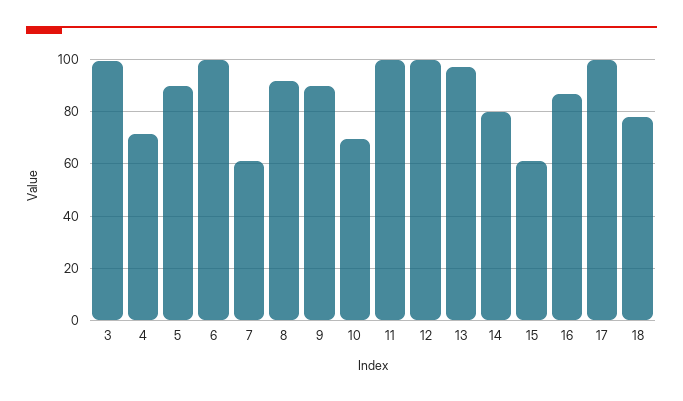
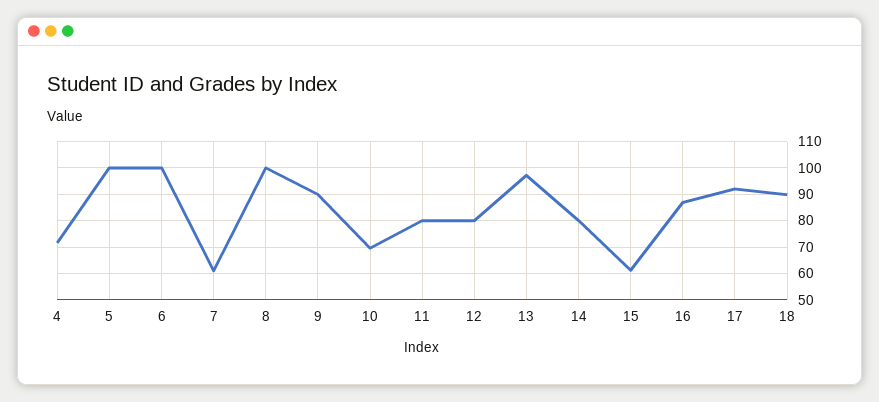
3: 100 -> none
5: 90 -> 100
8: 92.5 -> 100
11: 100 -> 80
12: 100 -> 80
17: 100 -> 92.5
18: 77.5 -> 90

